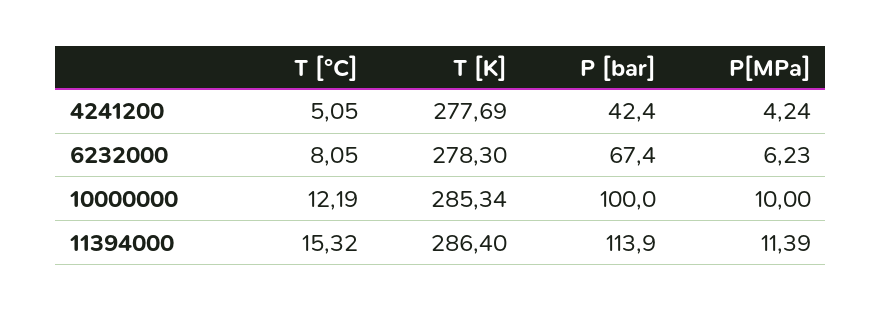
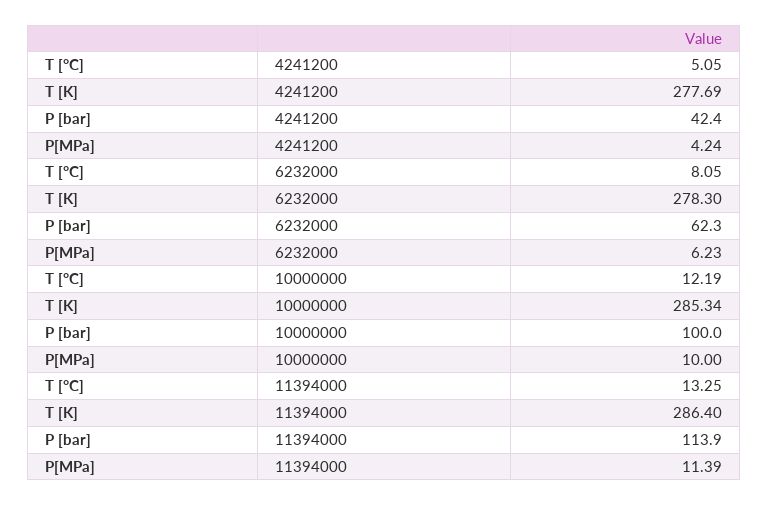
P [bar], 6232000: 67.4 -> 62.3
T [°C], 11394000: 15.32 -> 13.25

